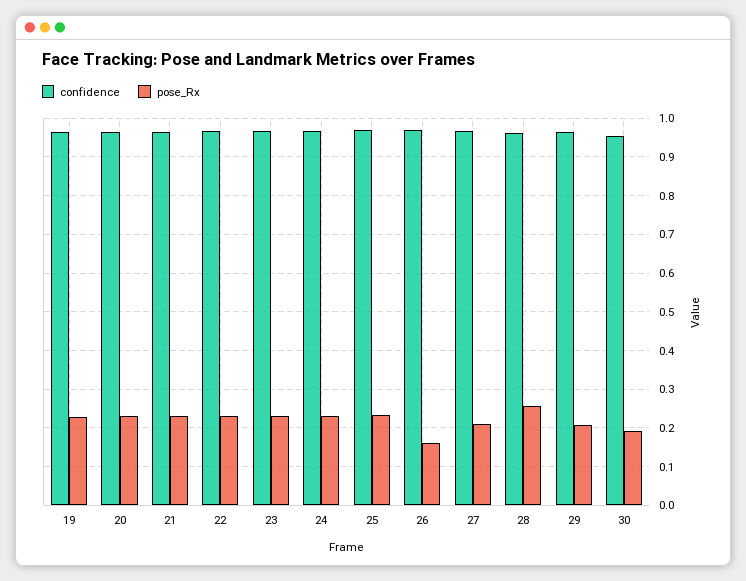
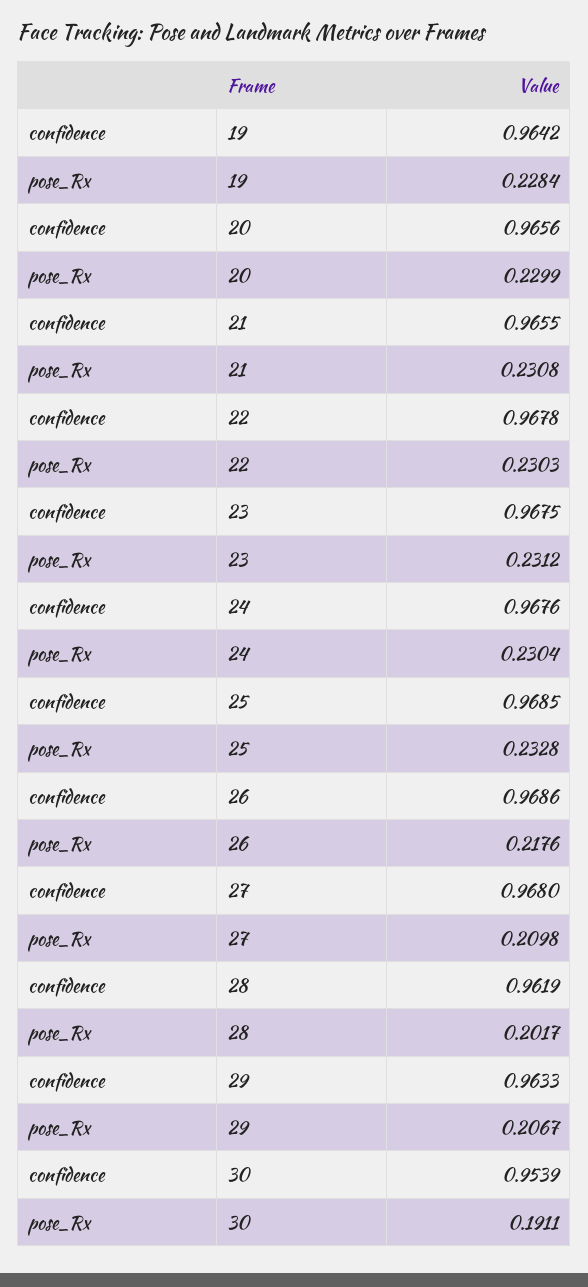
pose_Rx, 26: 0.16 -> 0.2176
pose_Rx, 28: 0.26 -> 0.2017

